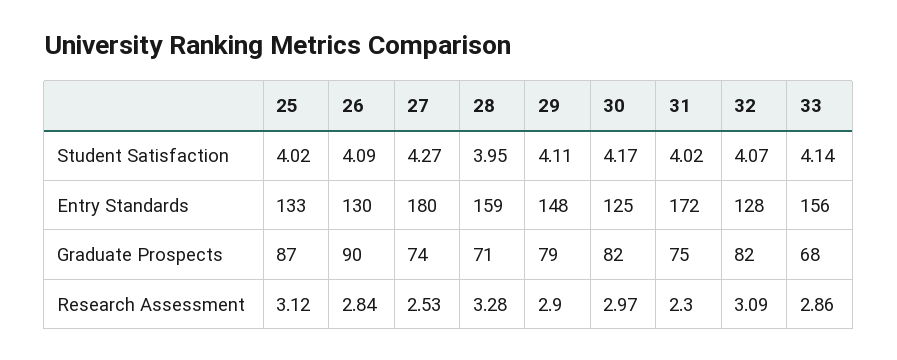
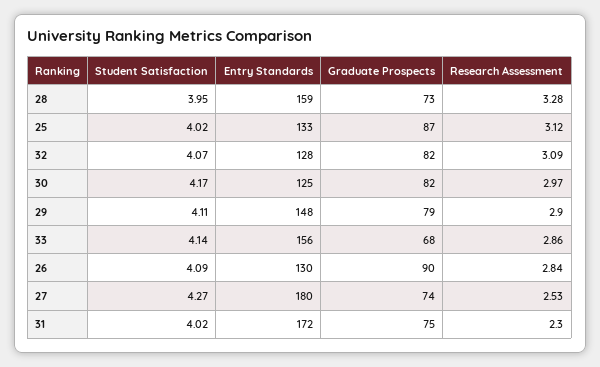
28, Graduate Prospects: 71 -> 73

